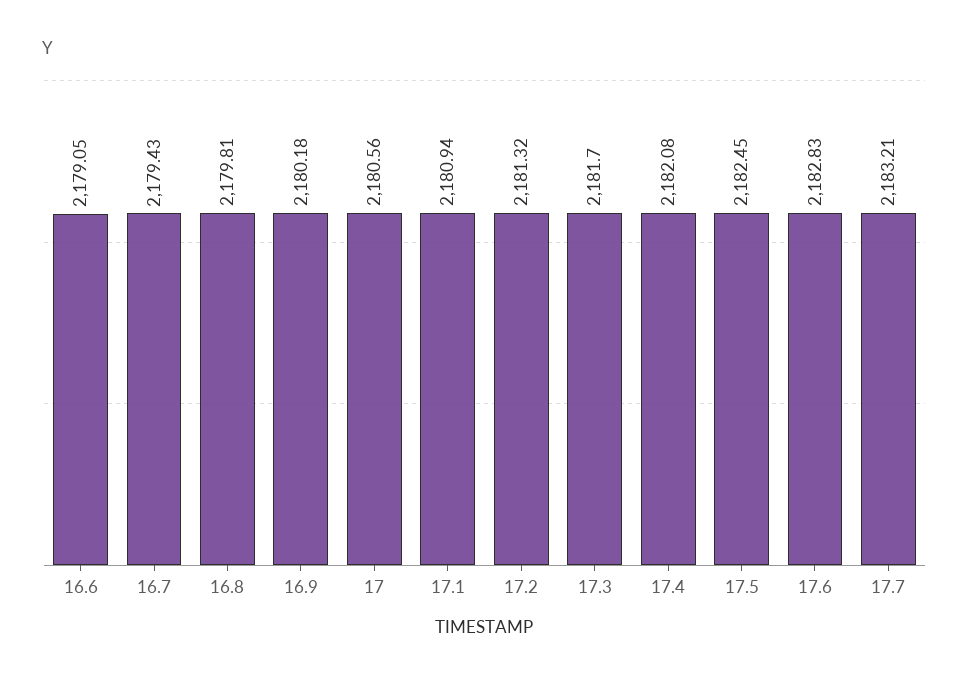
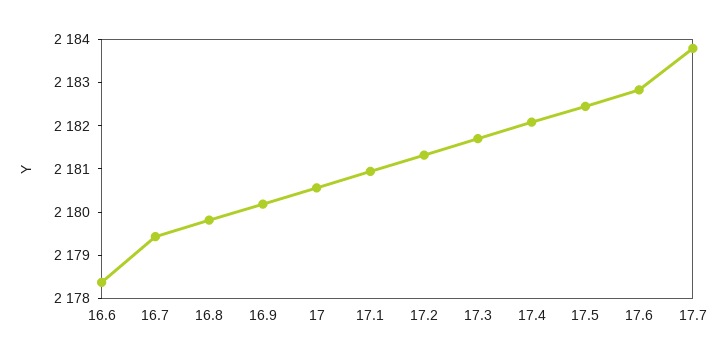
16.6: 2179.05 -> 2178.4
17.7: 2183.21 -> 2183.8

